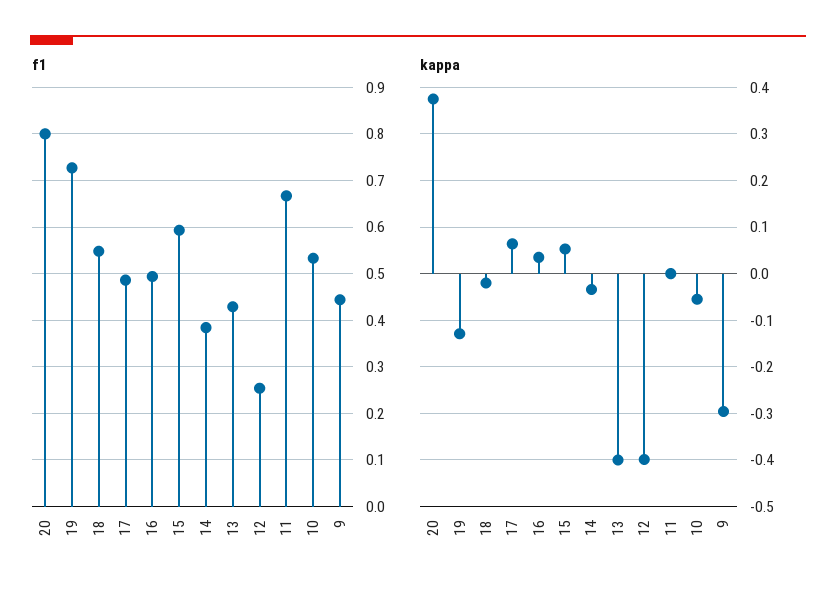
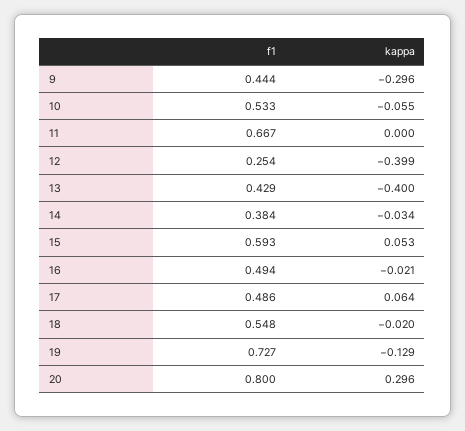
kappa, 20: 0.38 -> 0.296
kappa, 16: 0.04 -> -0.021

